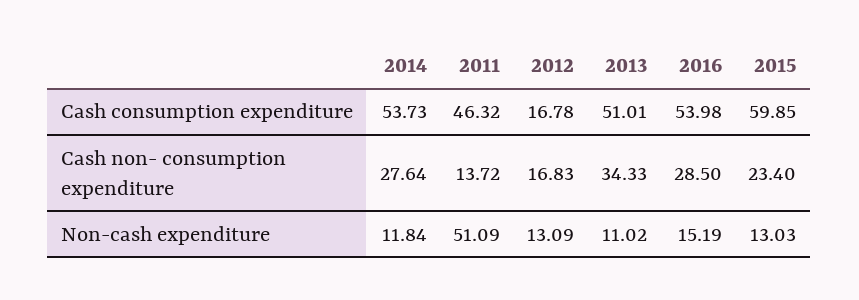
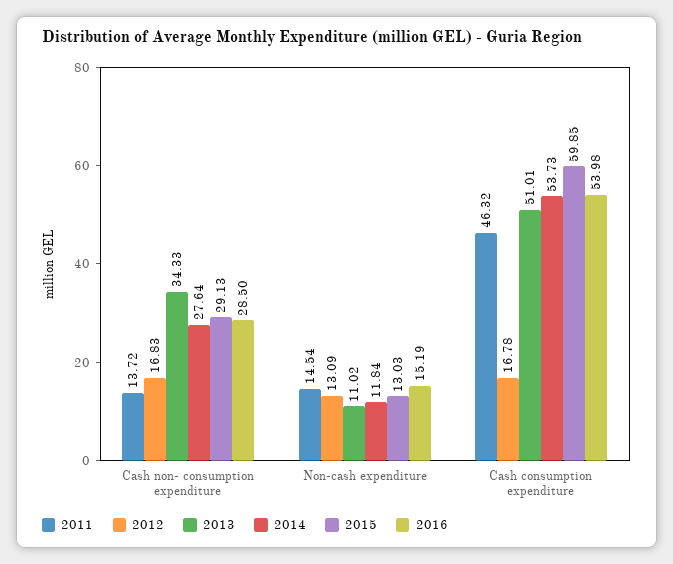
2015, Cash non- consumption expenditure: 23.4 -> 29.13
2011, Non-cash expenditure: 51.09 -> 14.54

